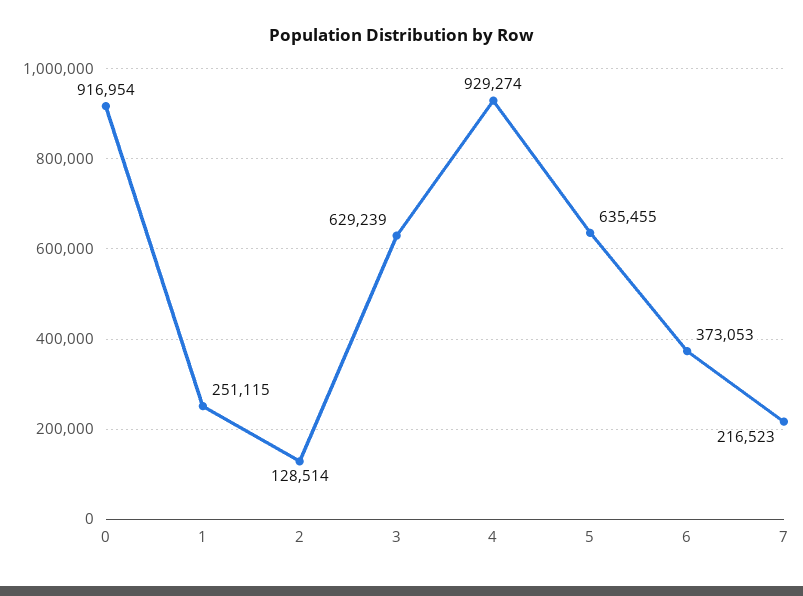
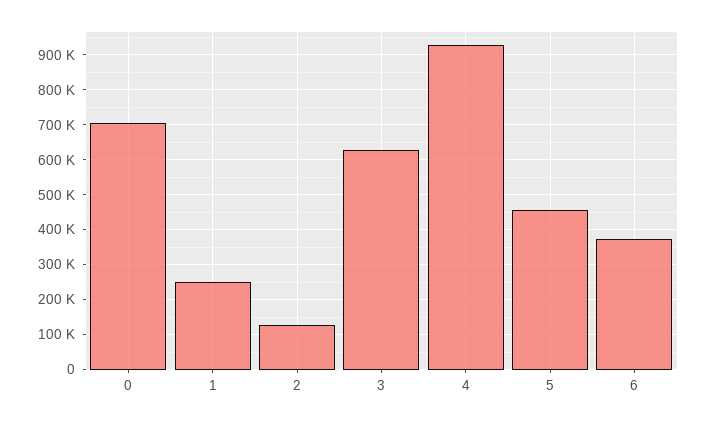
0: 916954 -> 700000
5: 635455 -> 460000
7: 216523 -> none

